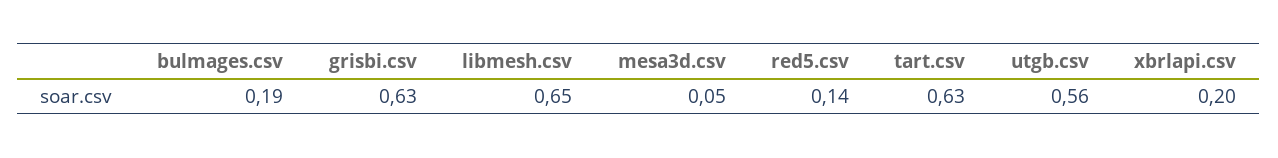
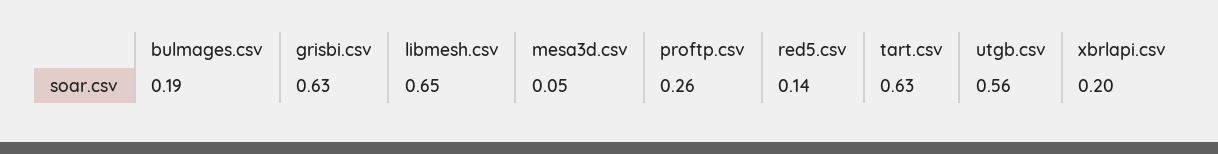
proftp.csv: none -> 0.26

